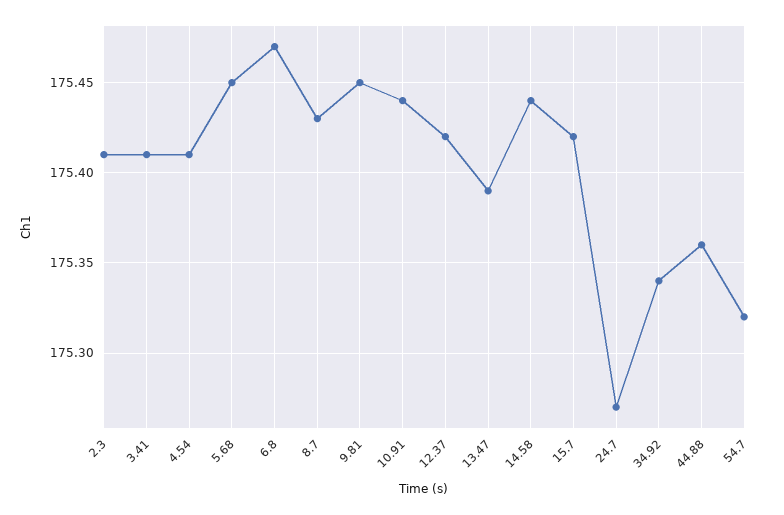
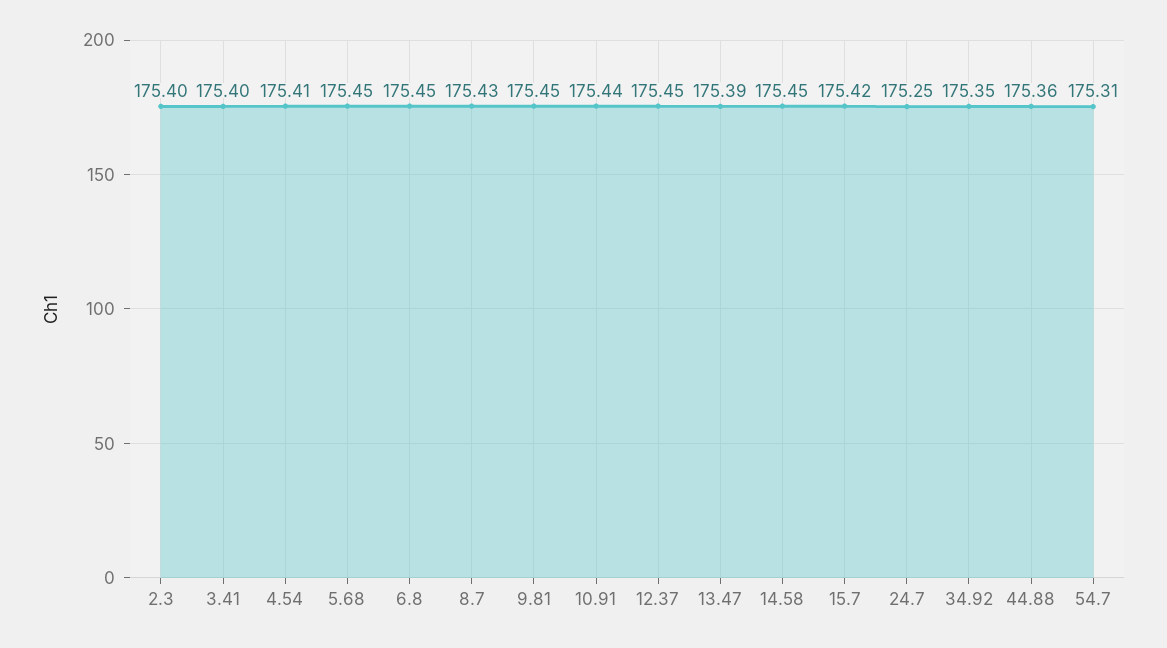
2.3: 175.41 -> 175.4
3.41: 175.41 -> 175.4
6.8: 175.47 -> 175.45
12.37: 175.42 -> 175.45
14.58: 175.44 -> 175.45
24.7: 175.27 -> 175.25
34.92: 175.34 -> 175.35
54.7: 175.32 -> 175.31

